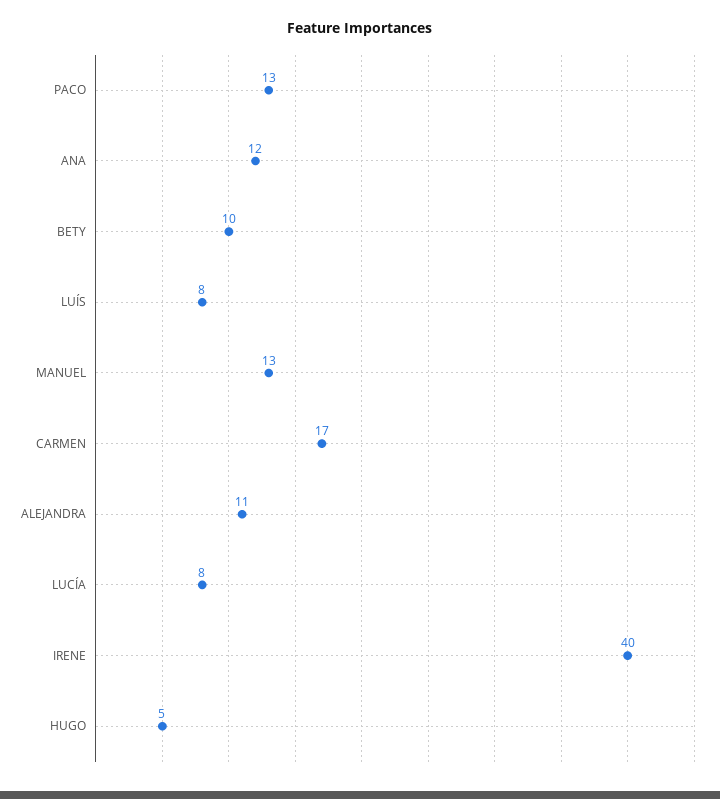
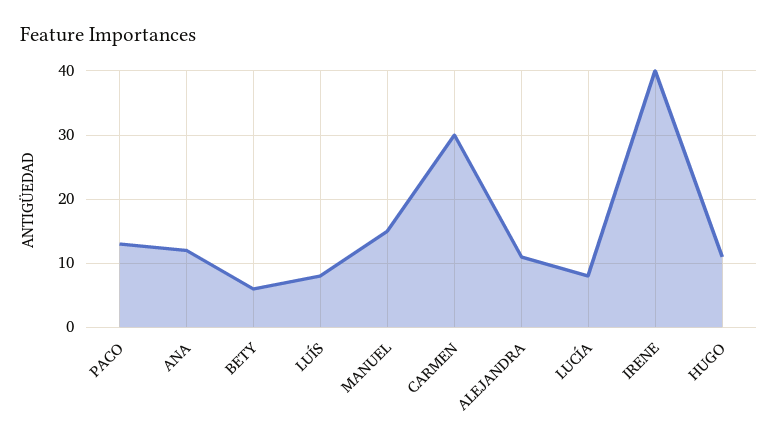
BETY: 10 -> 6
MANUEL: 13 -> 15
CARMEN: 17 -> 30
HUGO: 5 -> 11

